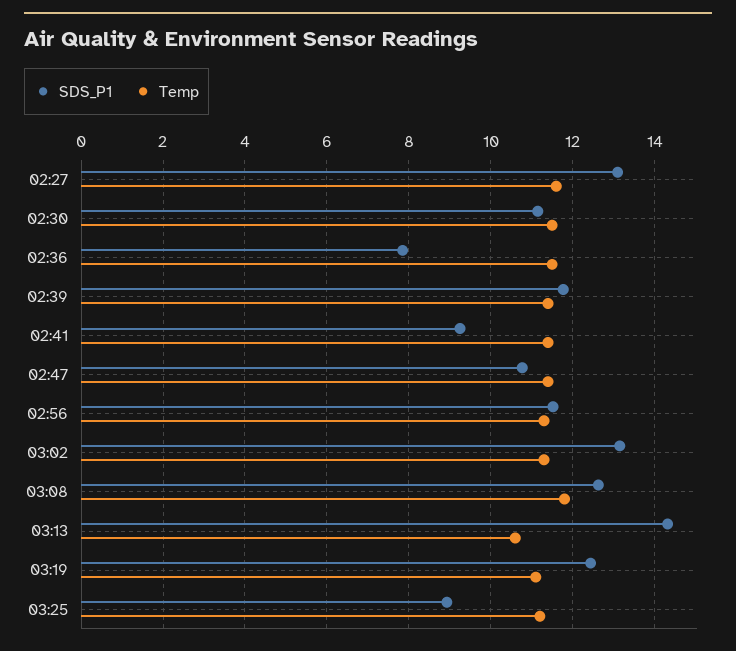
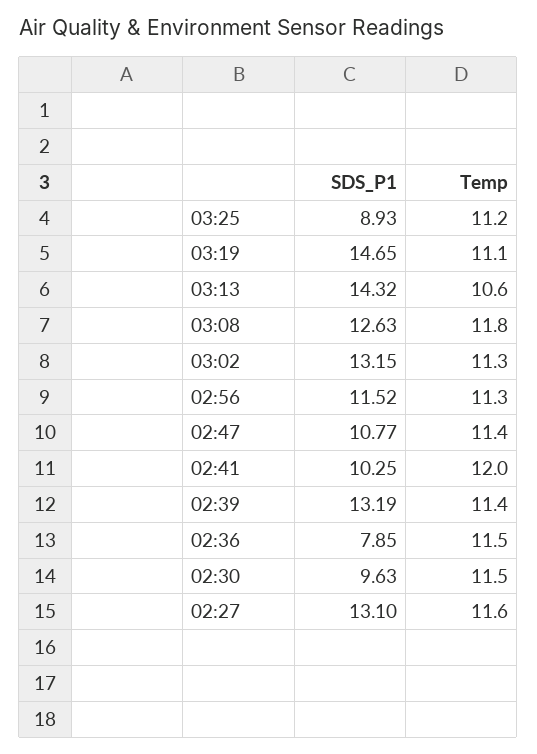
SDS_P1, 02:30: 11.2 -> 9.63
SDS_P1, 02:39: 11.8 -> 13.19
SDS_P1, 02:41: 9.2 -> 10.25
Temp, 02:41: 11.4 -> 12
SDS_P1, 03:19: 12.4 -> 14.65

